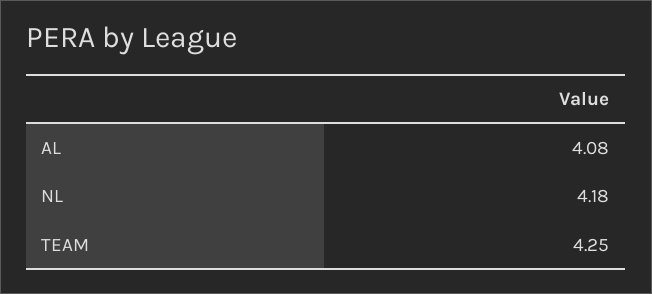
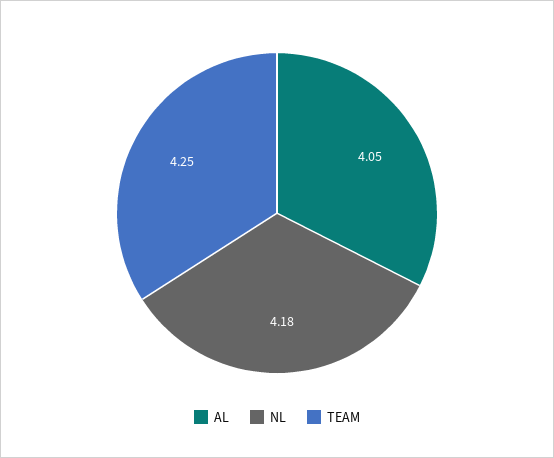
AL: 4.08 -> 4.05

